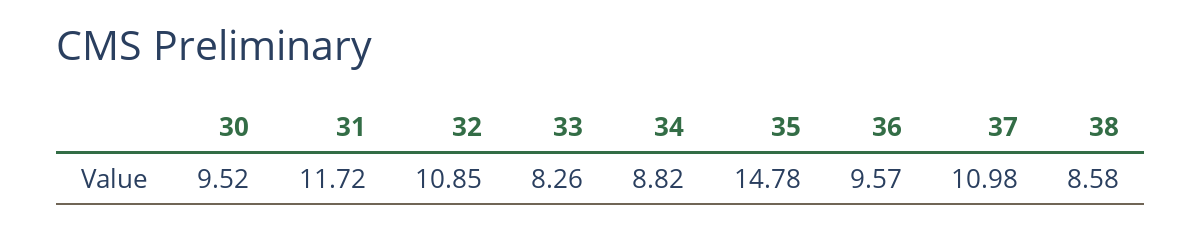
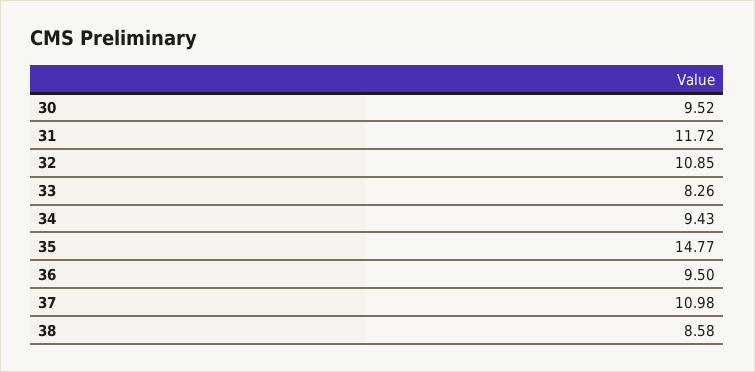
34: 8.82 -> 9.43
35: 14.78 -> 14.77
36: 9.57 -> 9.5

